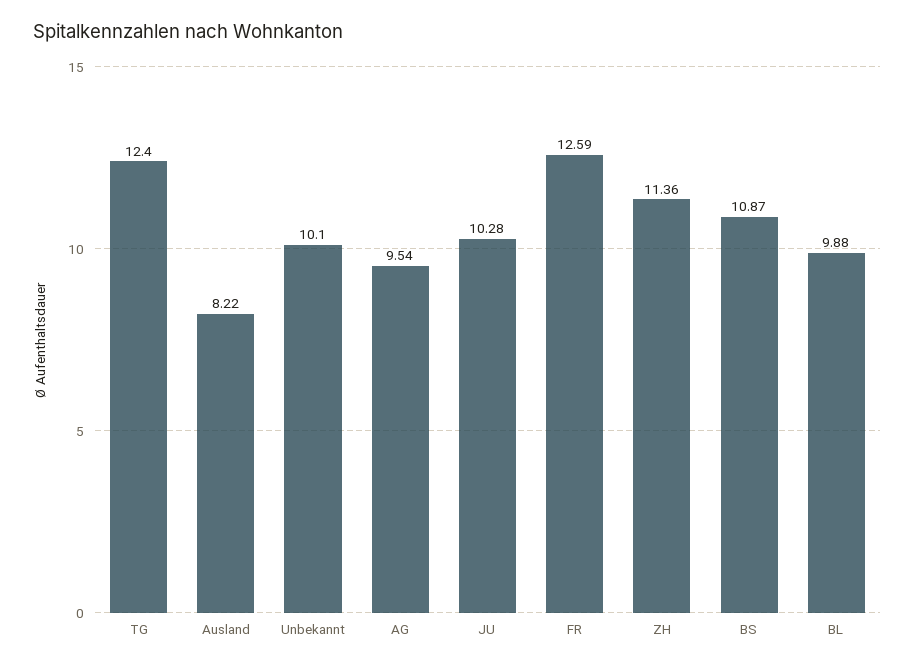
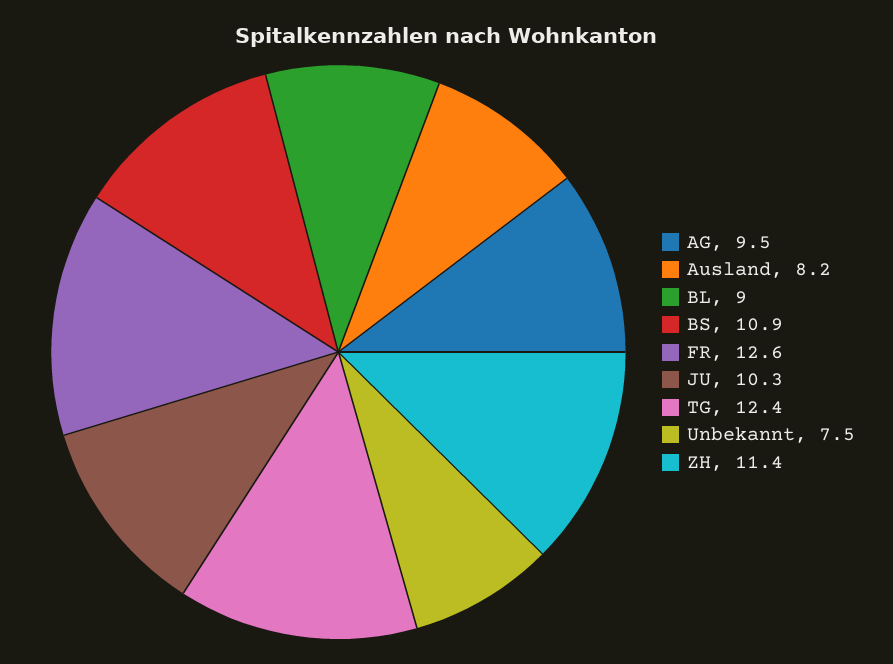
Unbekannt: 10.1 -> 7.5
BL: 9.88 -> 9

